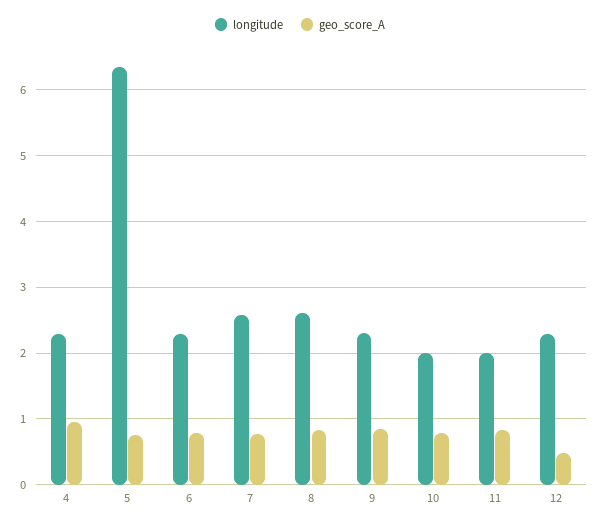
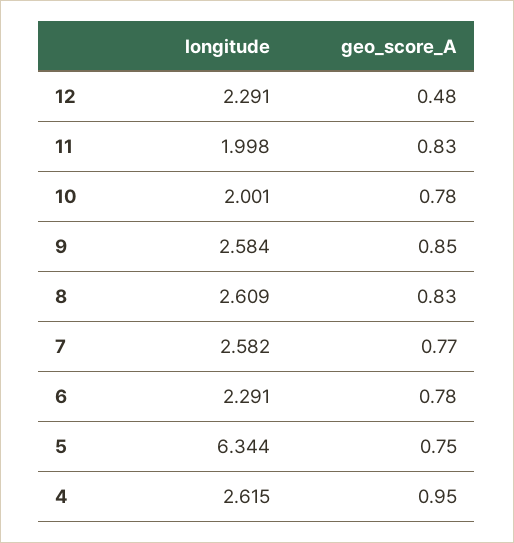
longitude, 4: 2.3 -> 2.615
longitude, 9: 2.3 -> 2.584

